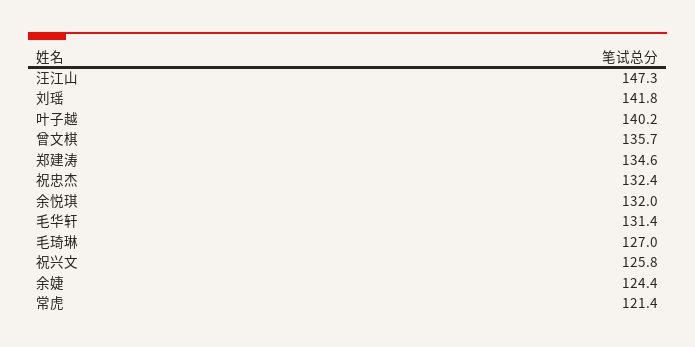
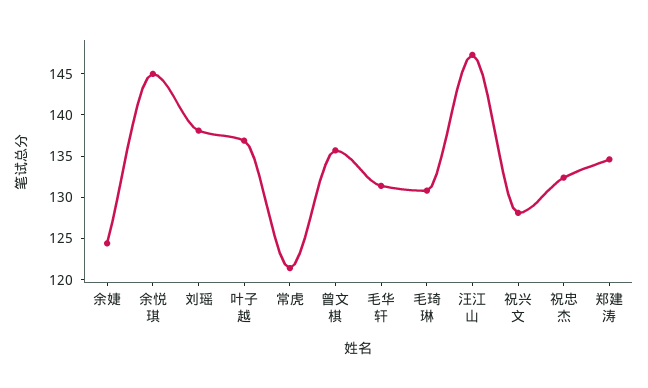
刘瑶: 141.8 -> 138
叶子越: 140.2 -> 137
余悦琪: 132 -> 145
毛琦琳: 127 -> 131
祝兴文: 125.8 -> 128

